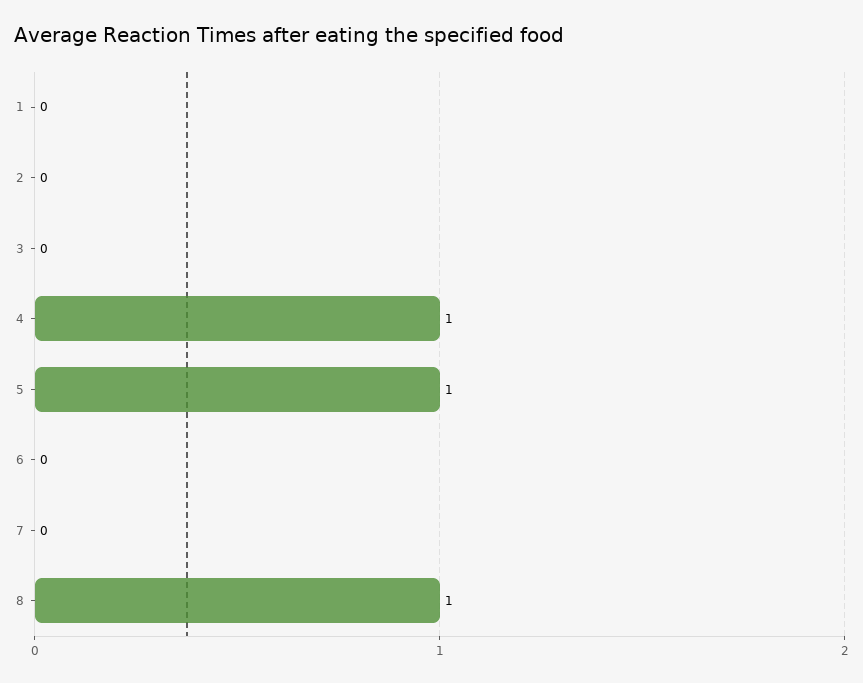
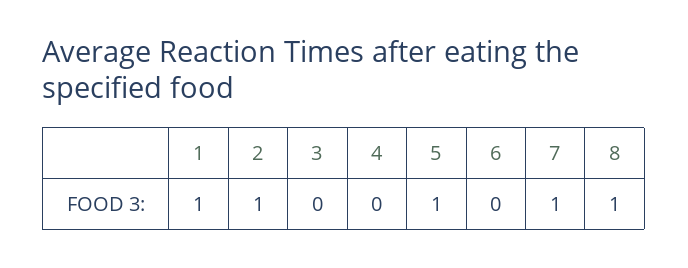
1: 0 -> 1
2: 0 -> 1
4: 1 -> 0
7: 0 -> 1

